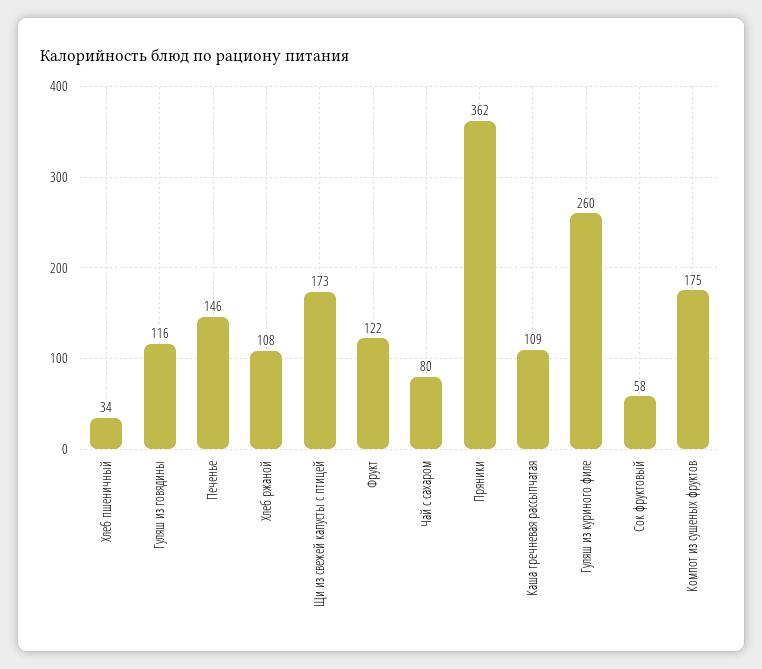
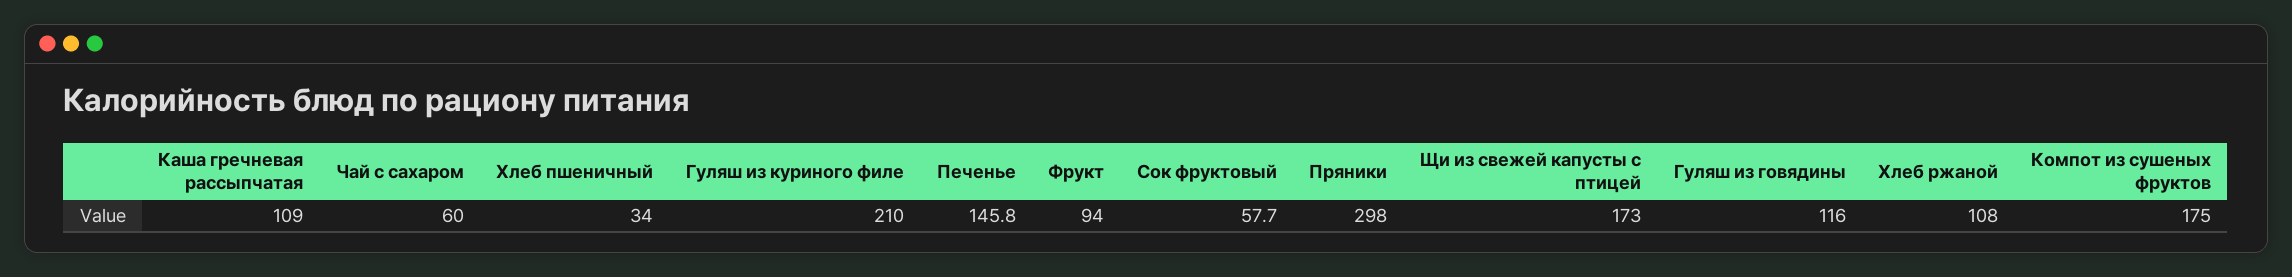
Фрукт: 122 -> 94
Чай с сахаром: 80 -> 60
Пряники: 362 -> 298
Гуляш из куриного филе: 260 -> 210

